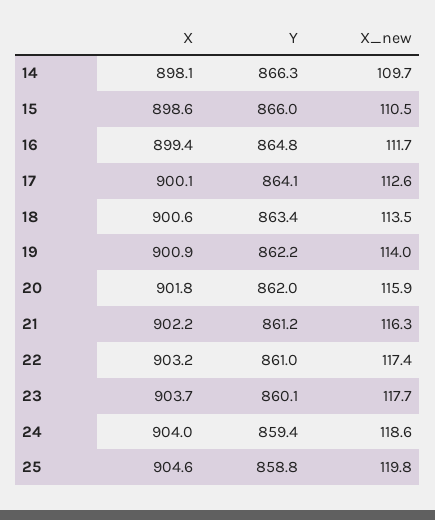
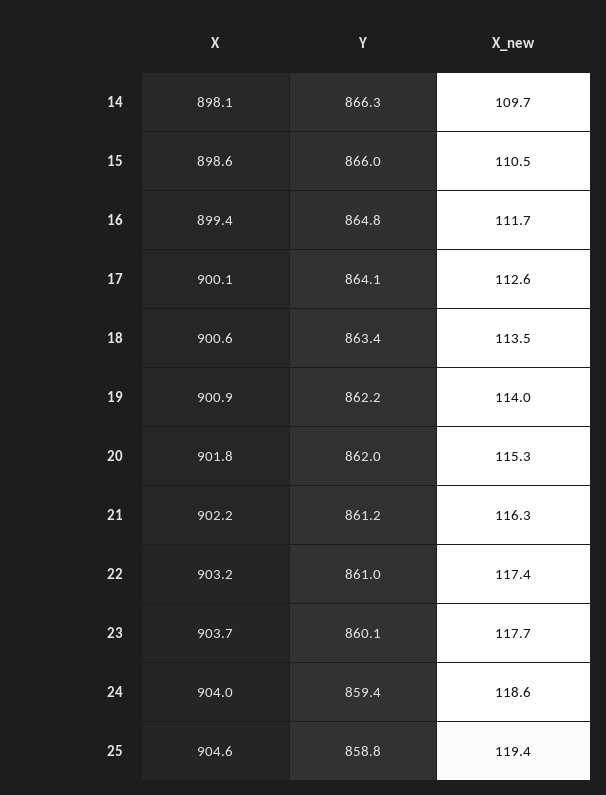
X_new, 20: 115.9 -> 115.3
X_new, 25: 119.8 -> 119.4

